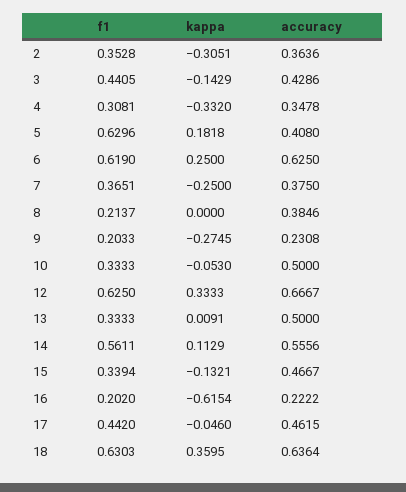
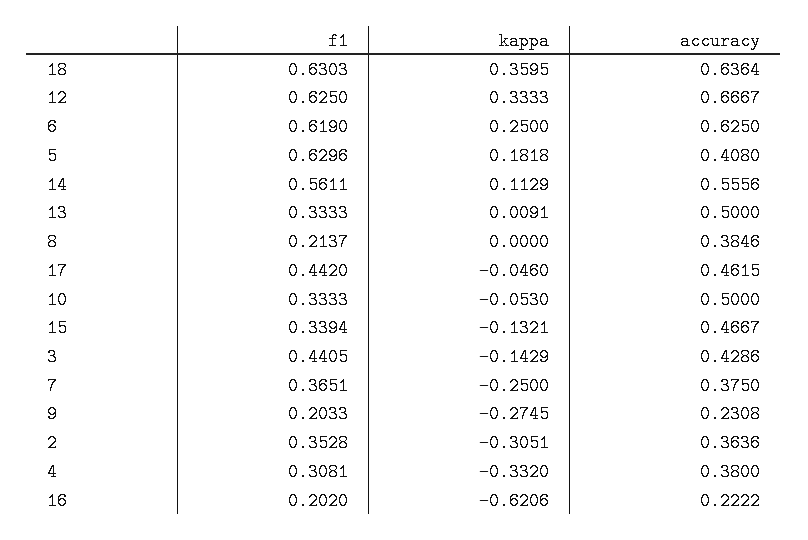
accuracy, 4: 0.3478 -> 0.38
kappa, 16: -0.6154 -> -0.6206

